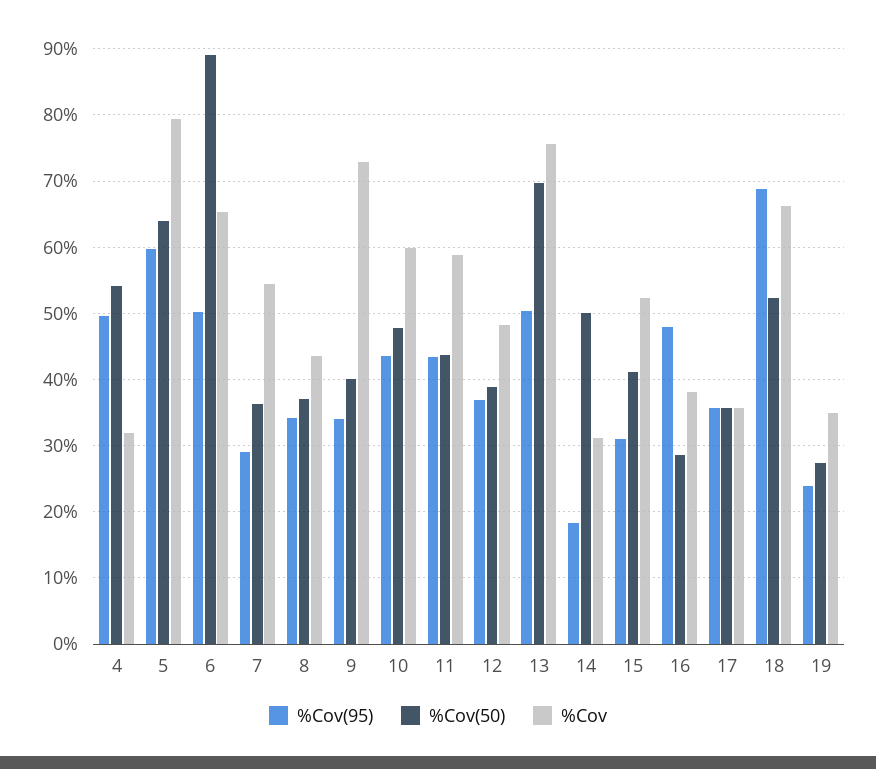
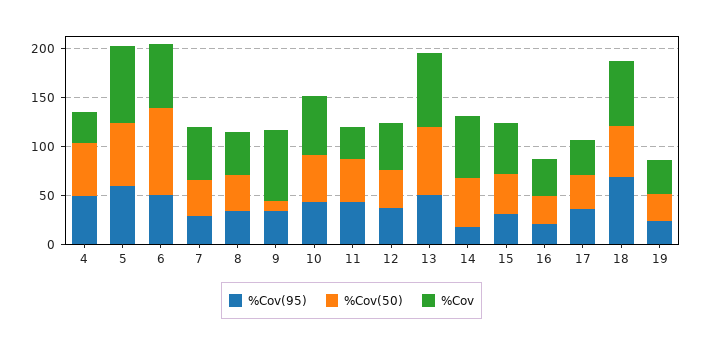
%Cov(50), 9: 40 -> 10
%Cov, 11: 59 -> 30
%Cov, 14: 31 -> 60
%Cov(95), 16: 48 -> 20

